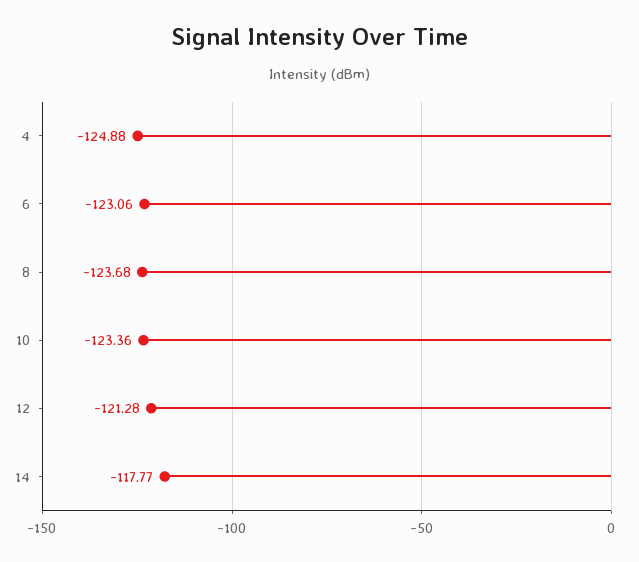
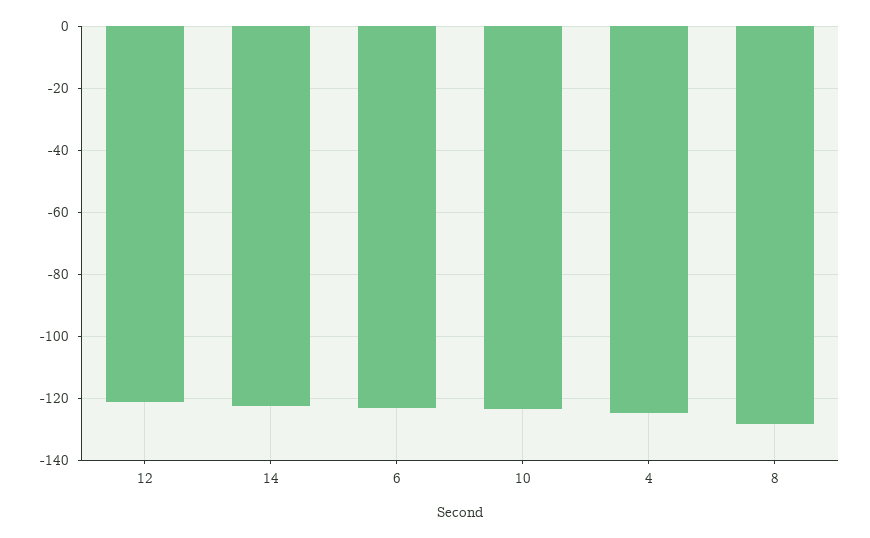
8: -123.68 -> -128
14: -117.77 -> -122

